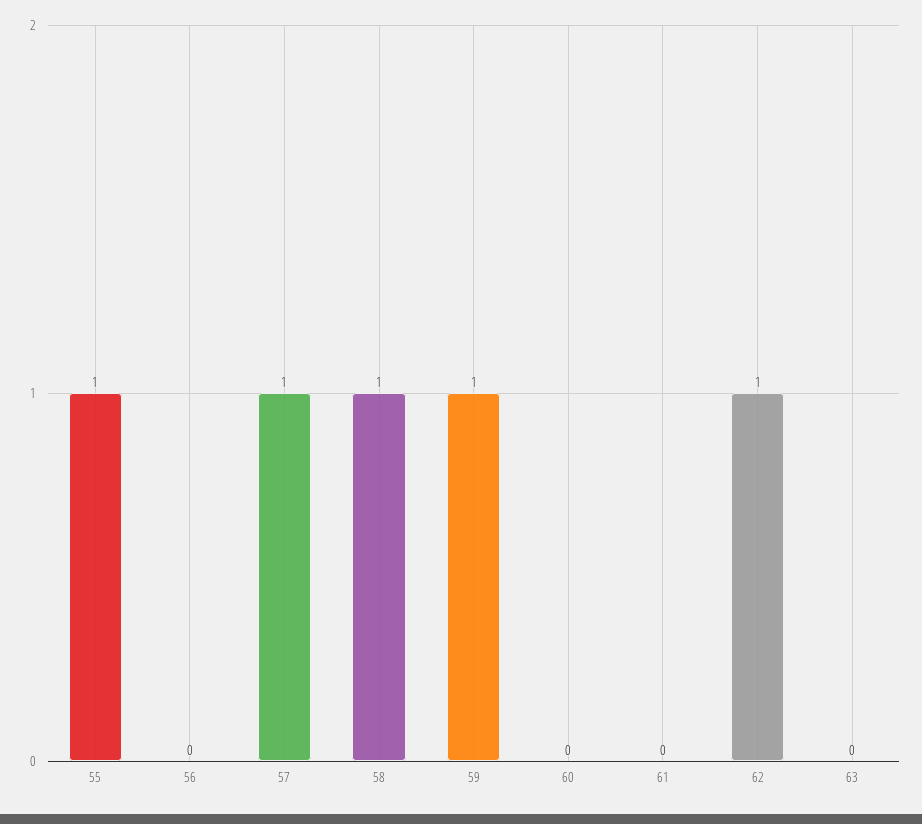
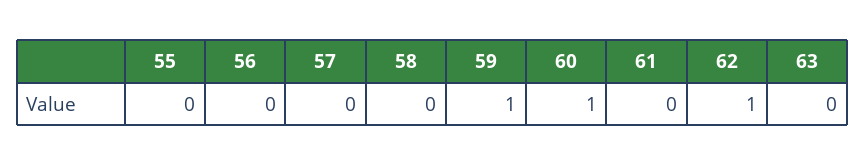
55: 1 -> 0
57: 1 -> 0
58: 1 -> 0
60: 0 -> 1

